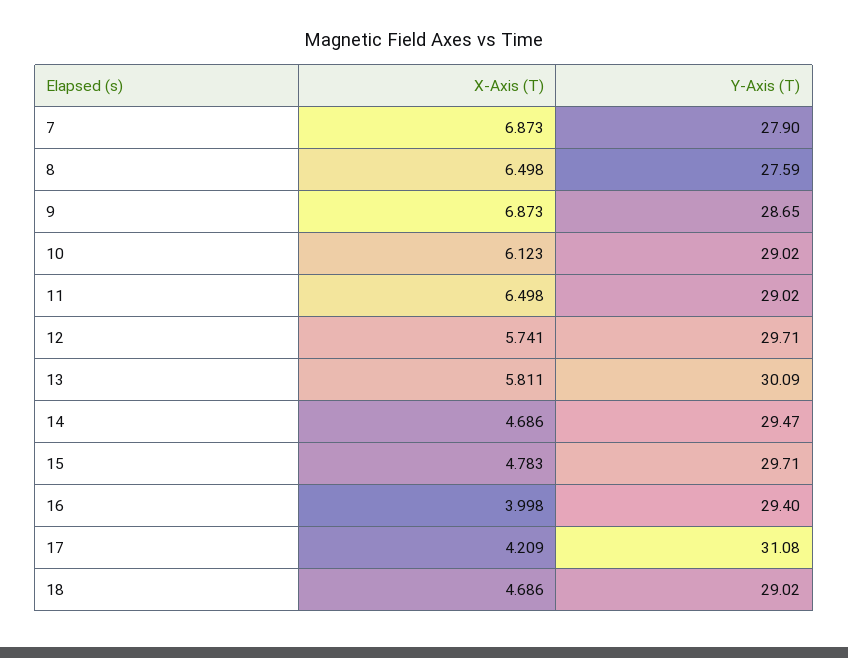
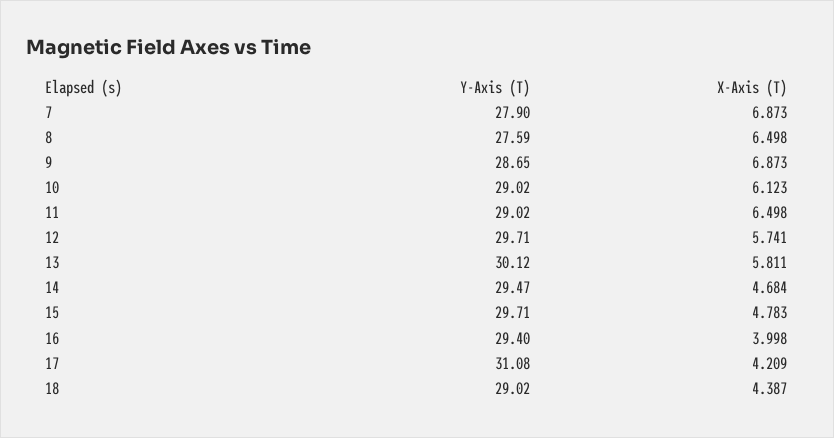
Y-Axis (T), 13: 30.09 -> 30.12
X-Axis (T), 14: 4.686 -> 4.684
X-Axis (T), 18: 4.686 -> 4.387

